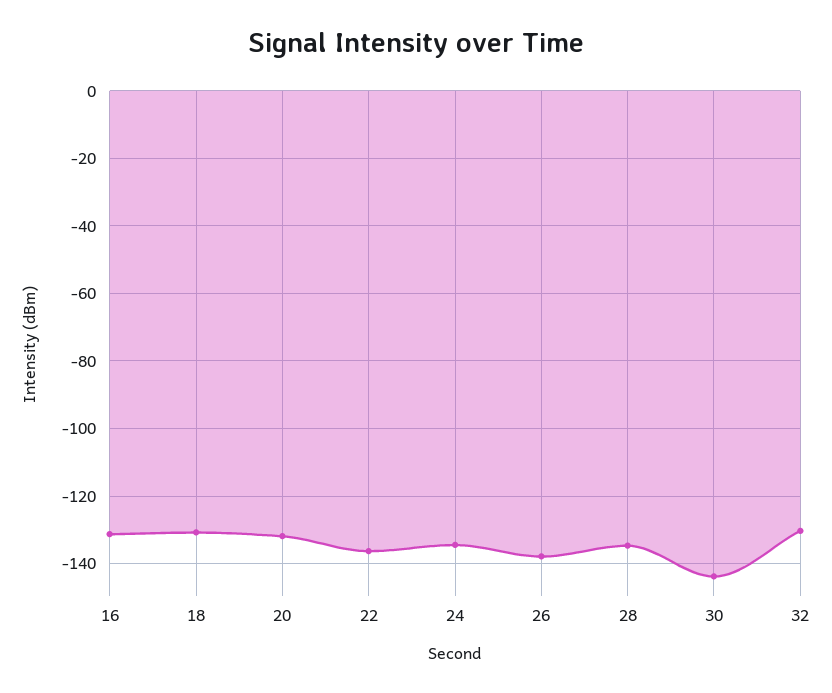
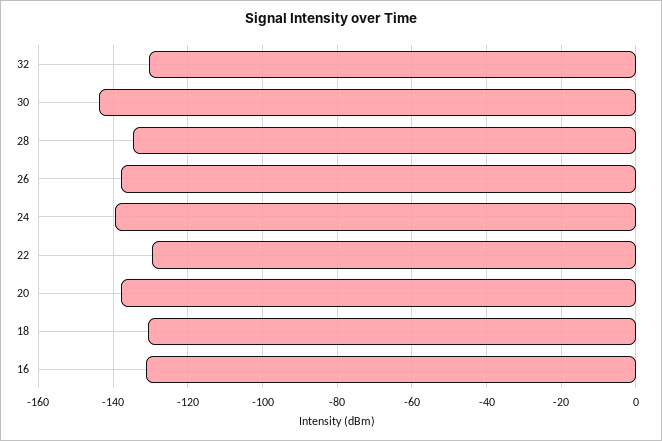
20: -132 -> -138
22: -136 -> -130
24: -134 -> -140

